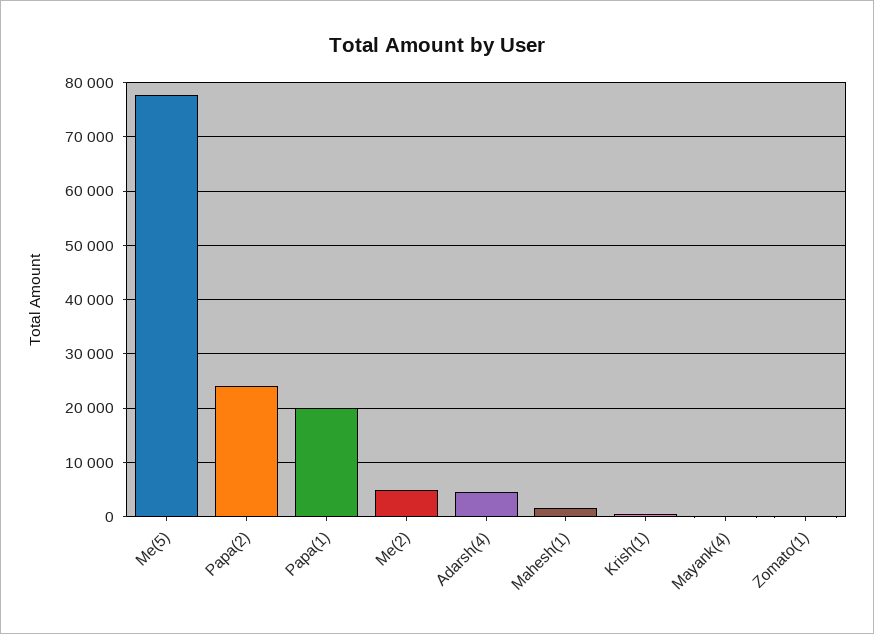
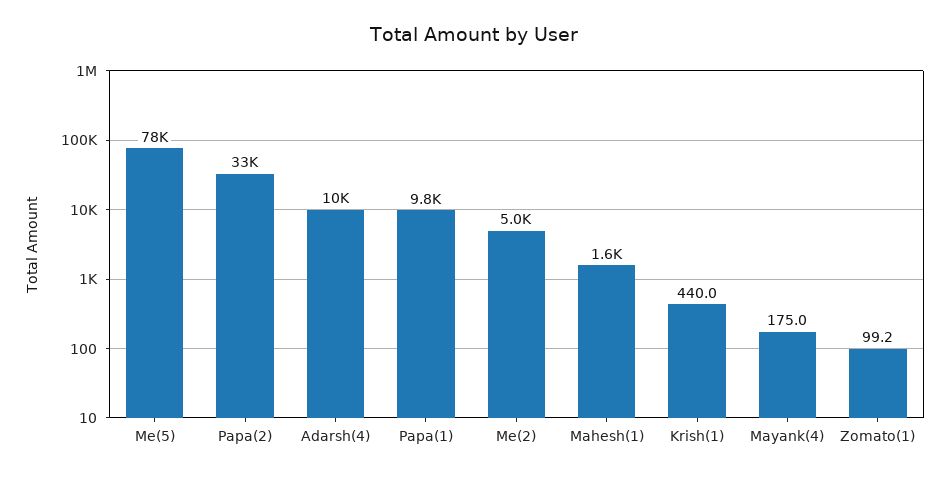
Papa(2): 24000 -> 33000
Papa(1): 20000 -> 9800
Adarsh(4): 4000 -> 10000

